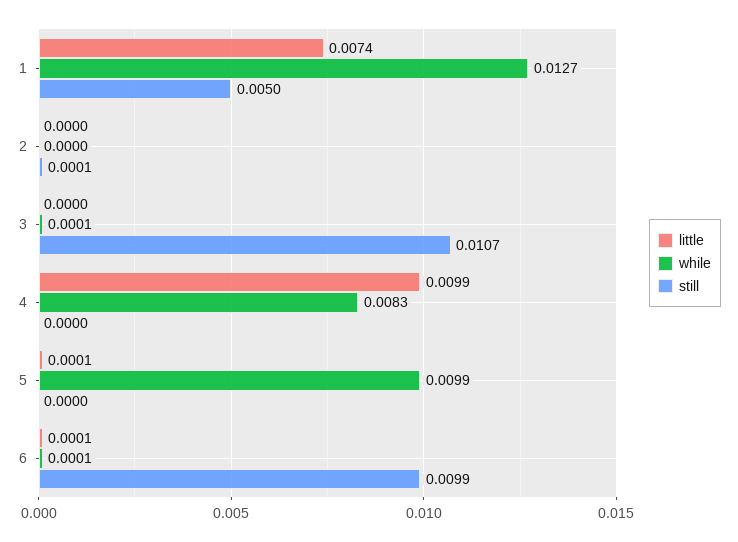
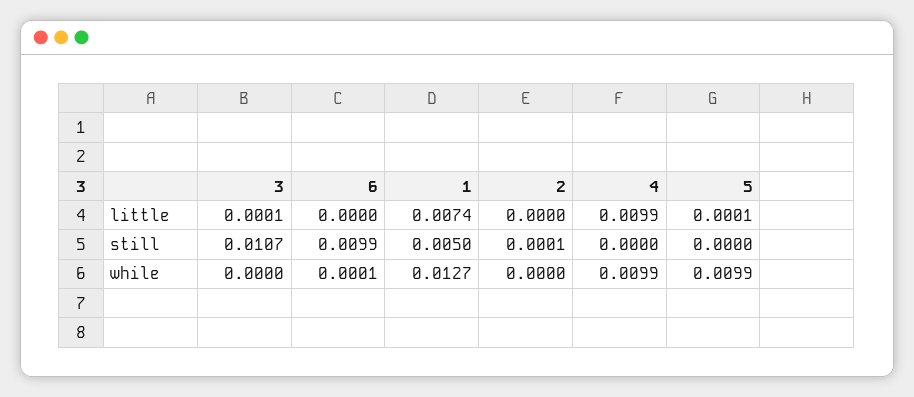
little, 3: 0 -> 0.0001
while, 3: 0.0001 -> 0
while, 4: 0.0083 -> 0.0099
little, 6: 0.0001 -> 0

